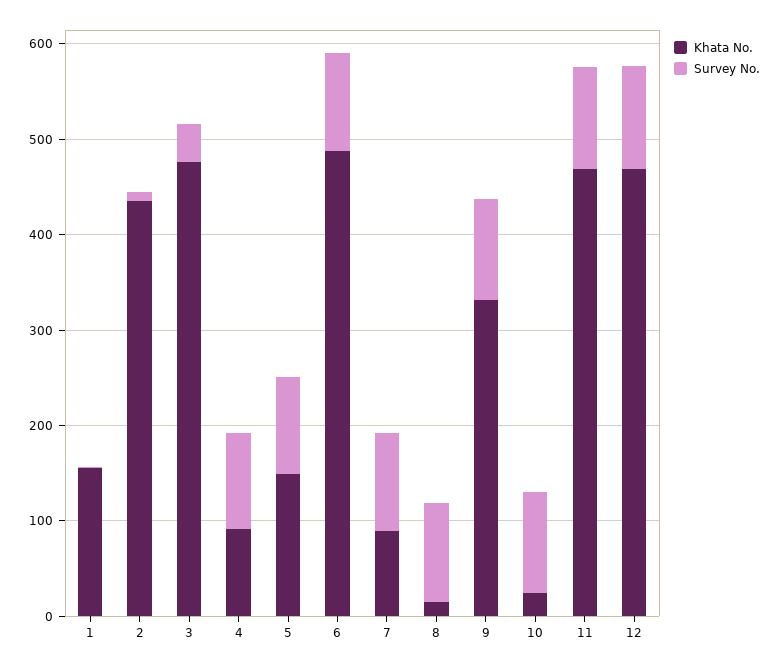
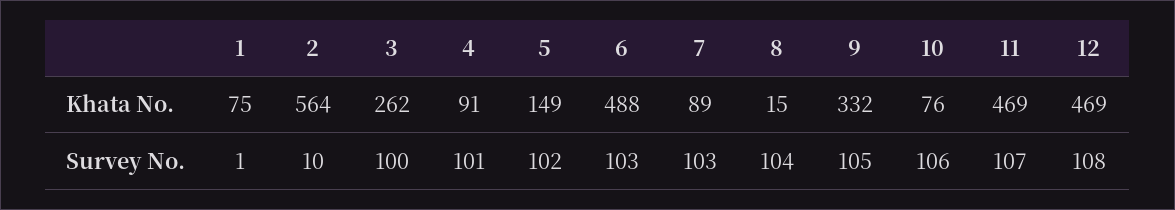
Khata No., 1: 160 -> 75
Khata No., 2: 440 -> 564
Khata No., 3: 480 -> 262
Survey No., 3: 40 -> 100
Khata No., 10: 20 -> 76

